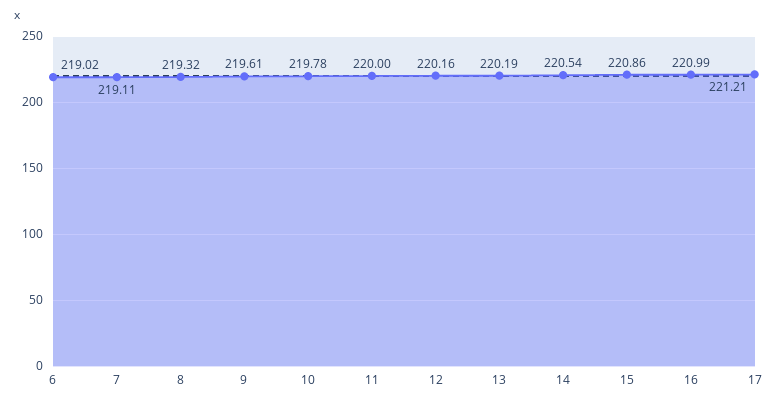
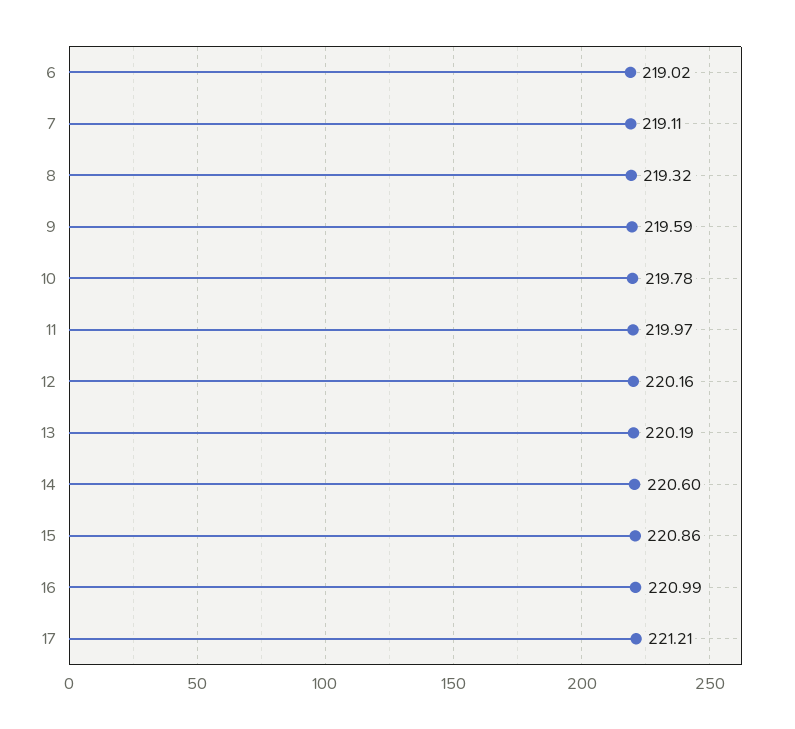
9: 219.61 -> 219.59
11: 220 -> 219.97
14: 220.54 -> 220.6

